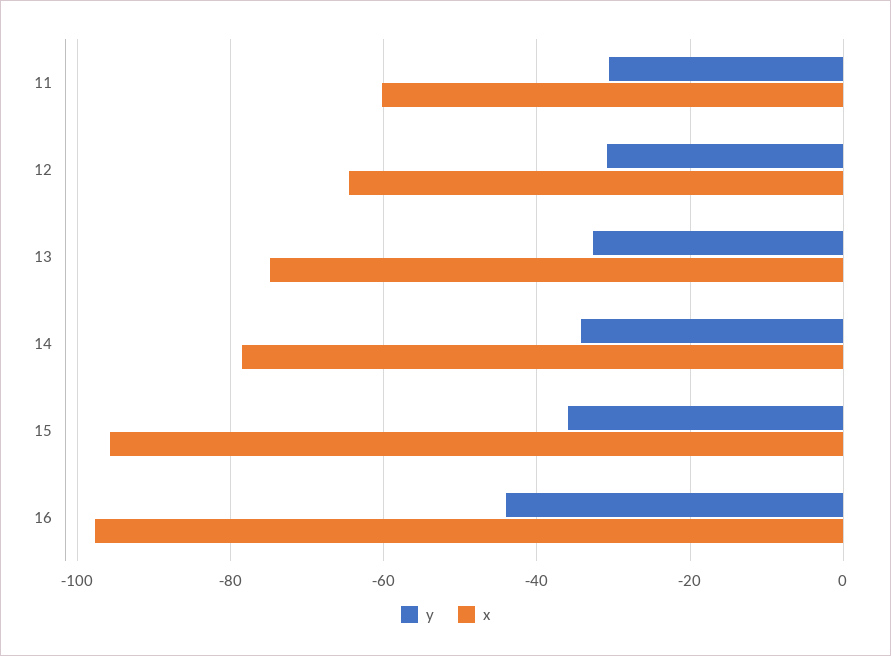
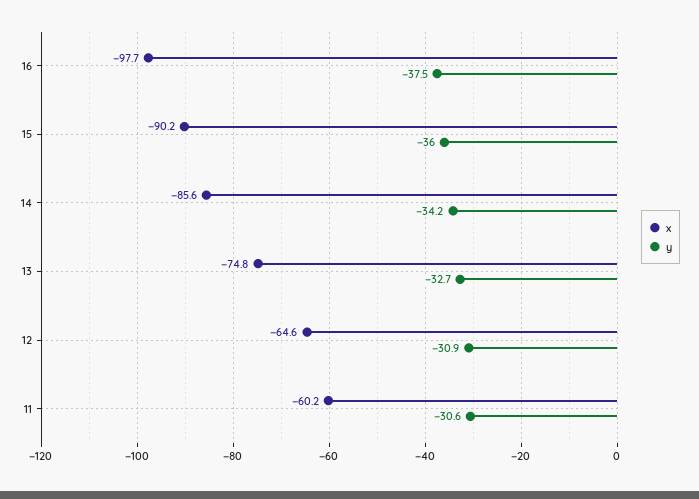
x, 14: -78 -> -85.6
x, 15: -96 -> -90.2
y, 16: -44 -> -37.5

